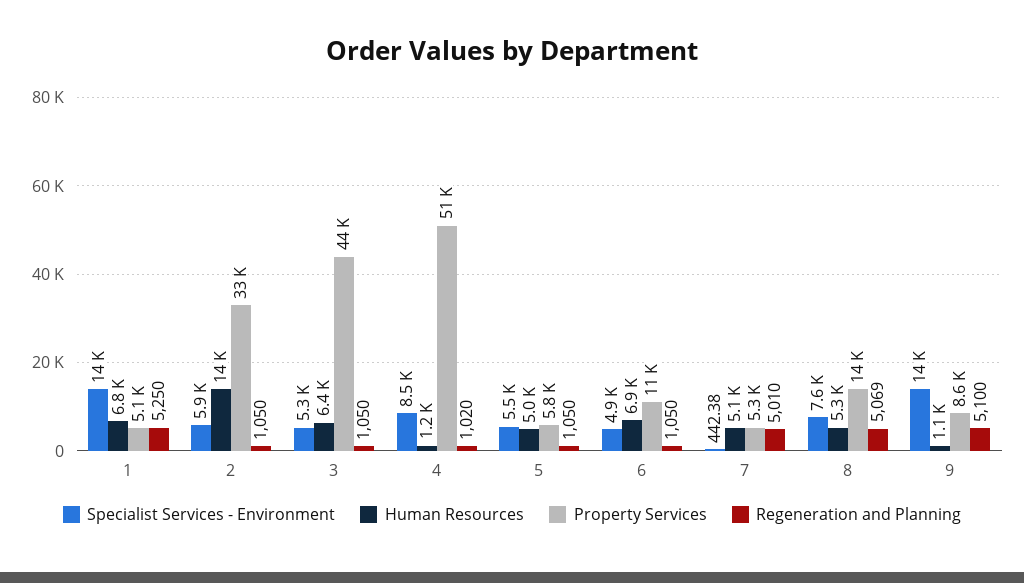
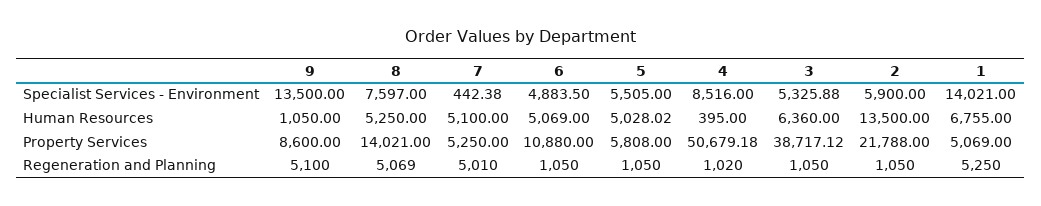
Property Services, 2: 33000 -> 21788
Property Services, 3: 44000 -> 38717.12
Human Resources, 4: 1200 -> 395
Human Resources, 6: 6900 -> 5069

